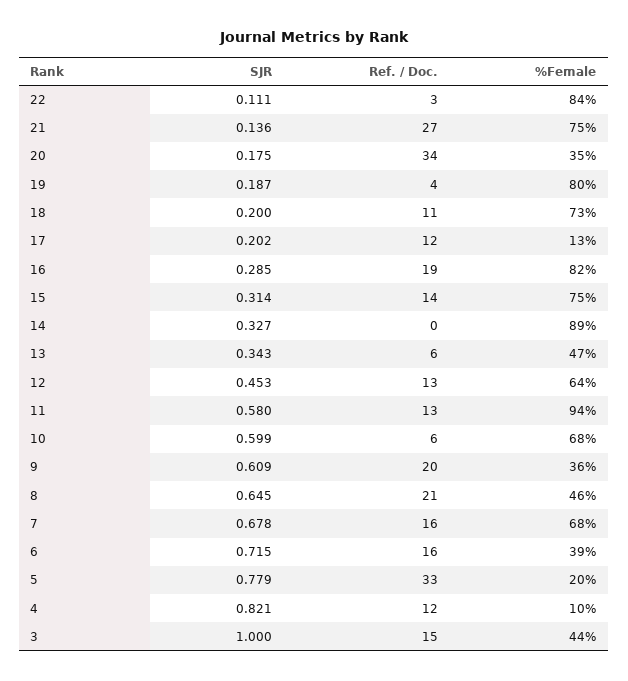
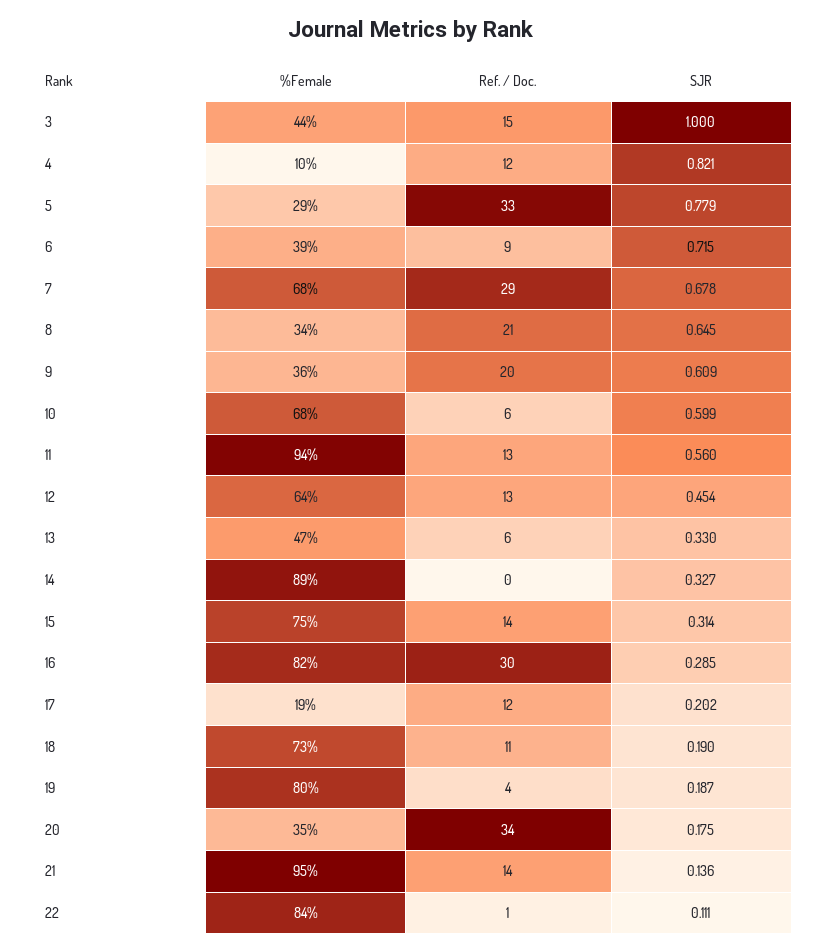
Ref. / Doc., 22: 3 -> 1
Ref. / Doc., 21: 27 -> 14
%Female, 21: 75 -> 95
SJR, 18: 0.2 -> 0.19
%Female, 17: 13 -> 19
Ref. / Doc., 16: 19 -> 30
SJR, 13: 0.343 -> 0.33
SJR, 12: 0.453 -> 0.454
SJR, 11: 0.58 -> 0.56
%Female, 8: 46 -> 34
Ref. / Doc., 7: 16 -> 29
Ref. / Doc., 6: 16 -> 9
%Female, 5: 20 -> 29

